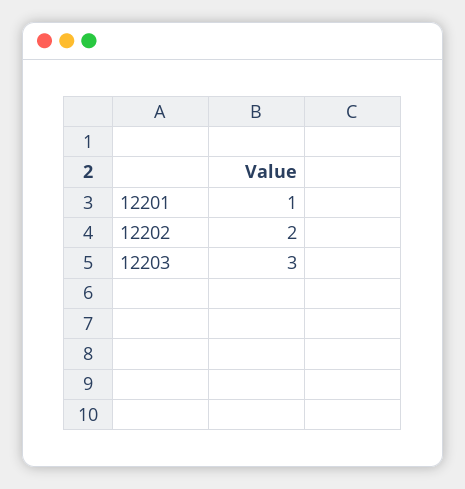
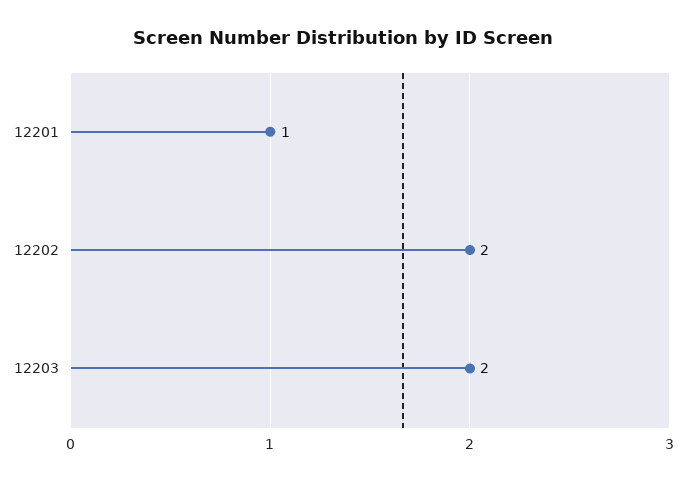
12203: 3 -> 2

